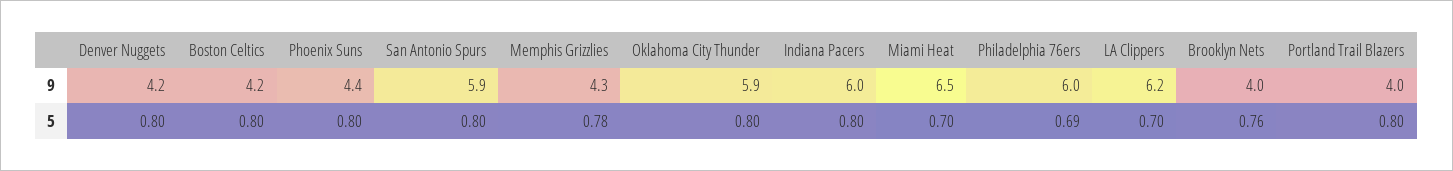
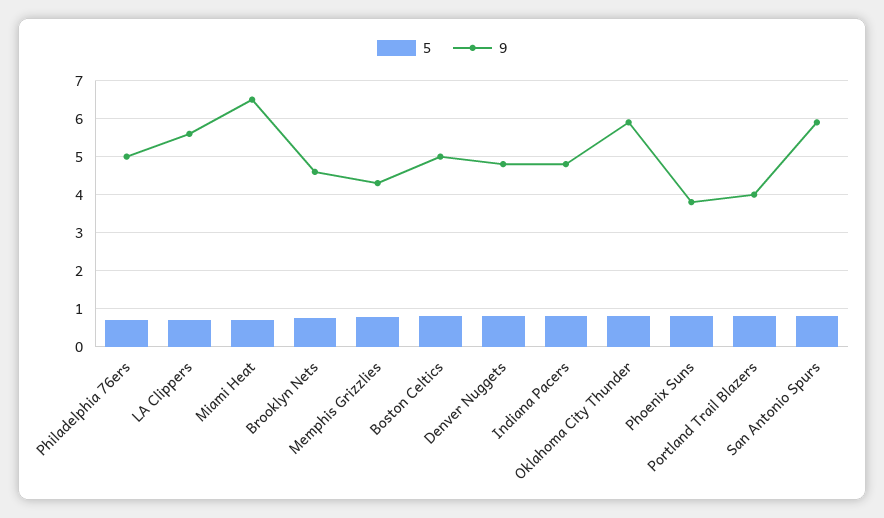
9, Denver Nuggets: 4.2 -> 4.8
9, Boston Celtics: 4.2 -> 5
9, Phoenix Suns: 4.4 -> 3.8
9, Indiana Pacers: 6 -> 4.8
9, Philadelphia 76ers: 6 -> 5
9, LA Clippers: 6.2 -> 5.6
9, Brooklyn Nets: 4 -> 4.6

